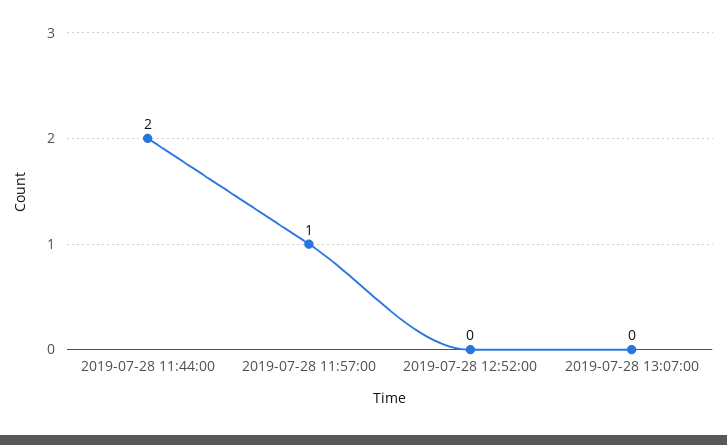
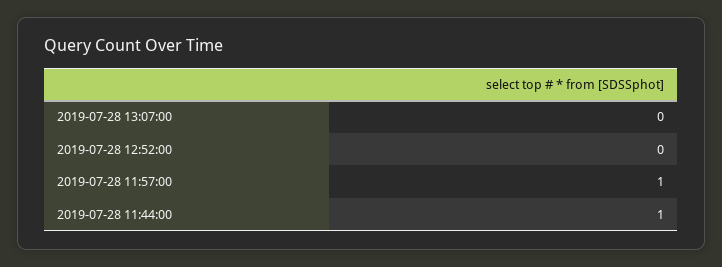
2019-07-28 11:44:00: 2 -> 1

